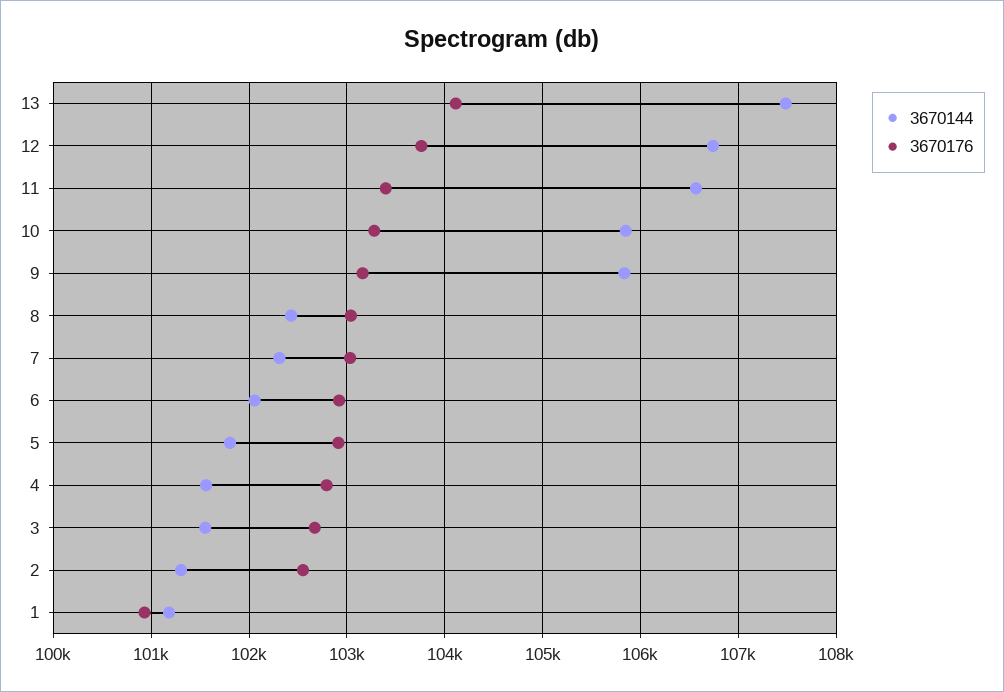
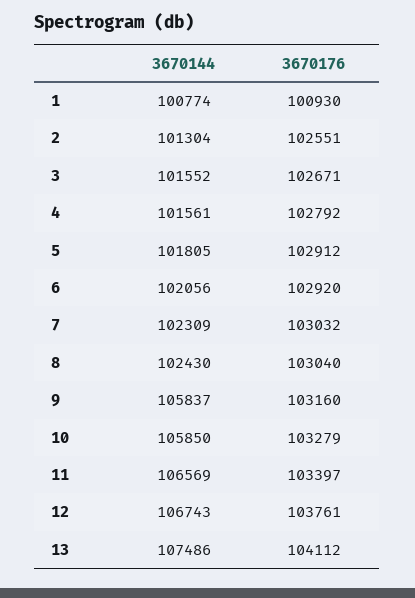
3670144, 1: 101200 -> 100774

